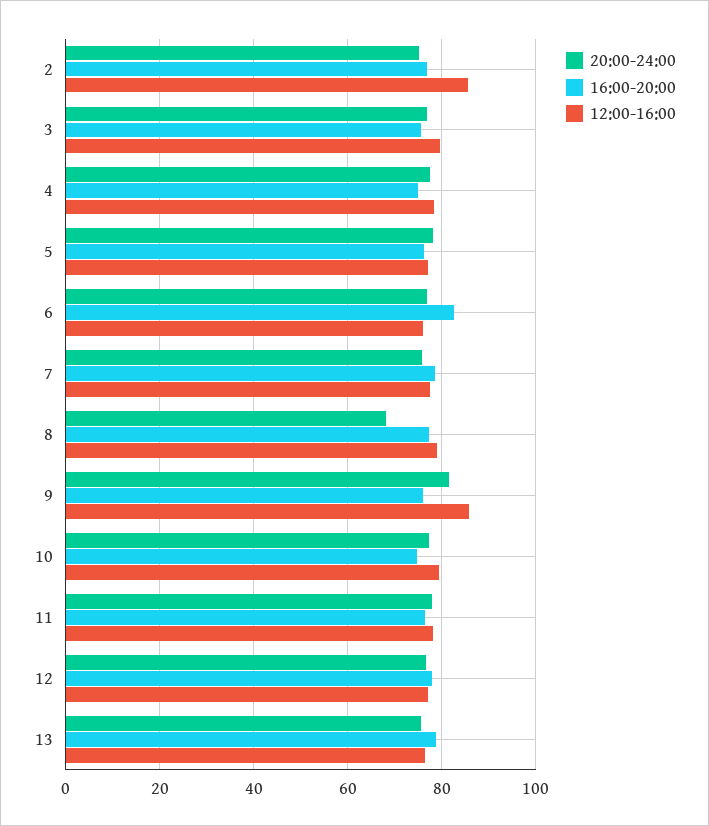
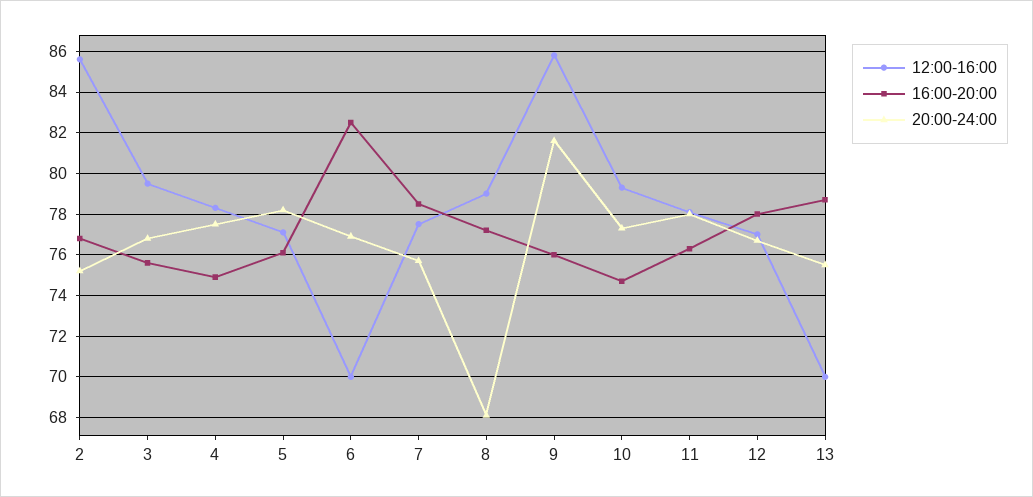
12:00-16:00, 6: 76 -> 70
12:00-16:00, 13: 76 -> 70

